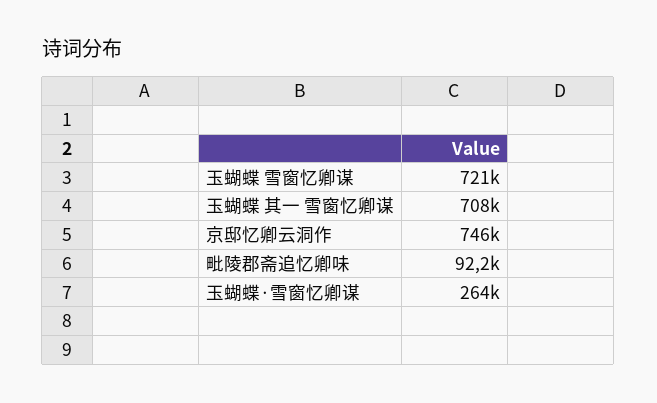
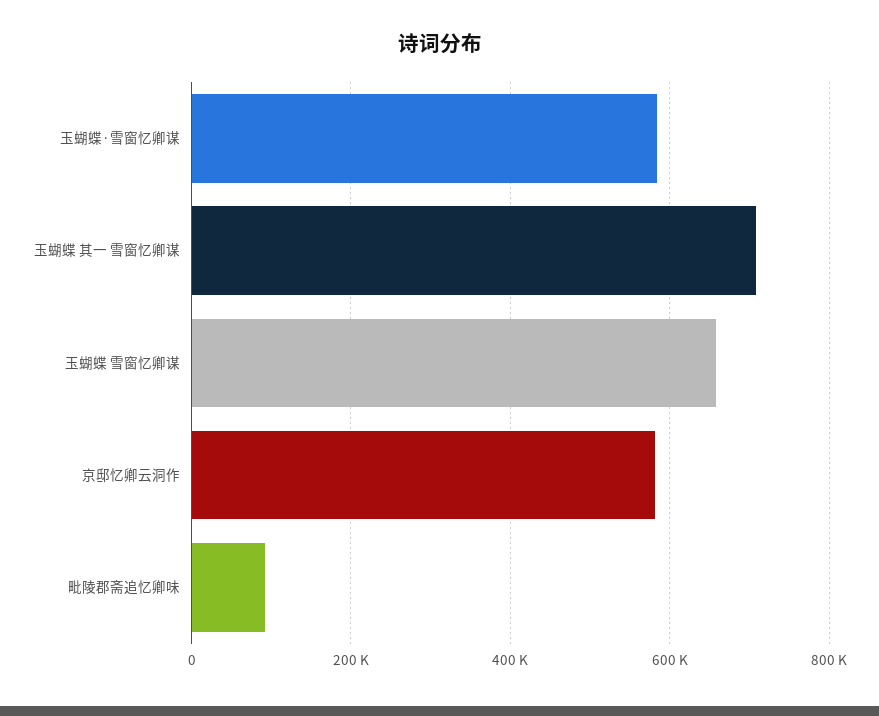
玉蝴蝶 雪窗忆卿谋: 721000 -> 660000
京邸忆卿云洞作: 746000 -> 580000
玉蝴蝶·雪窗忆卿谋: 264000 -> 580000

